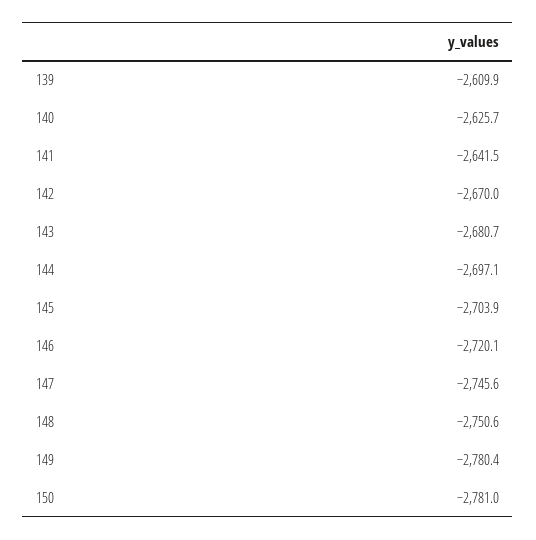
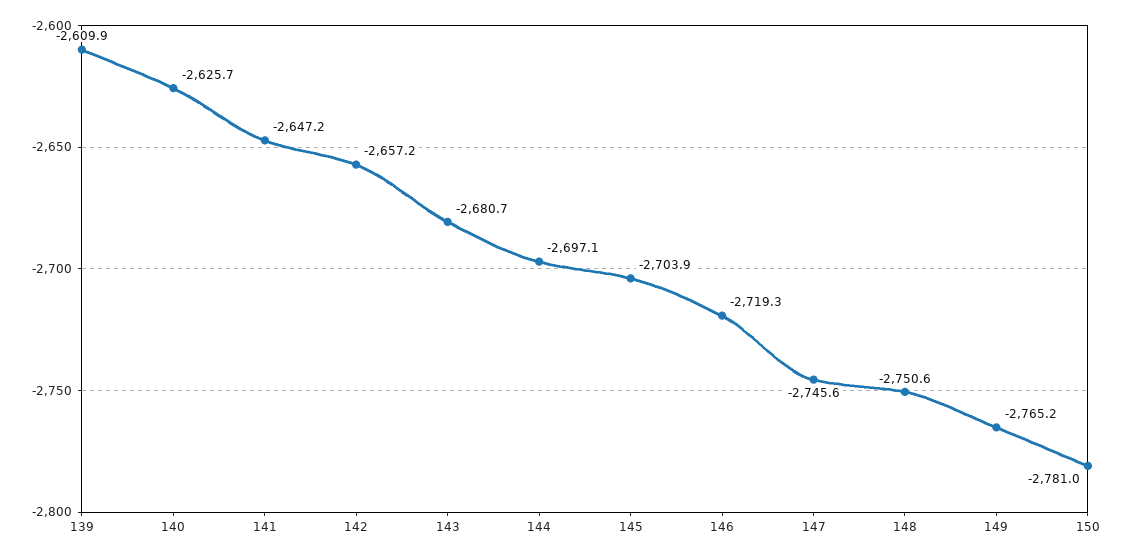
141: -2641.5 -> -2647.2
142: -2670 -> -2657.2
146: -2720.1 -> -2719.3
149: -2780.4 -> -2765.2

